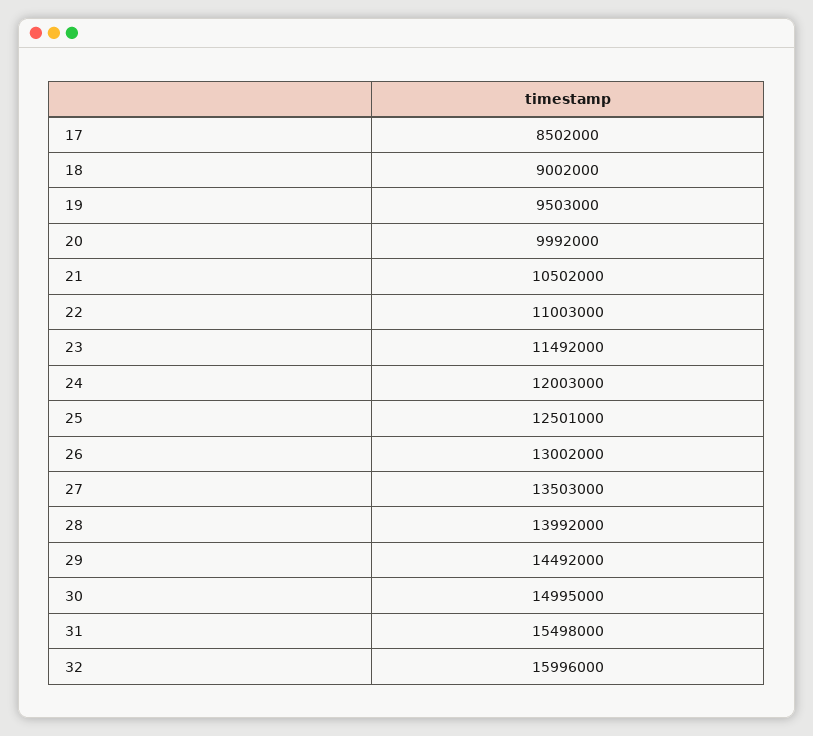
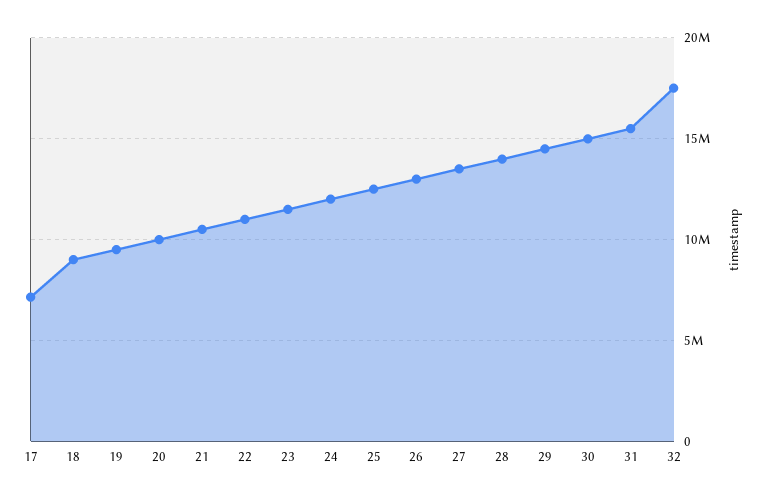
17: 8502000 -> 7000000
32: 15996000 -> 17500000

